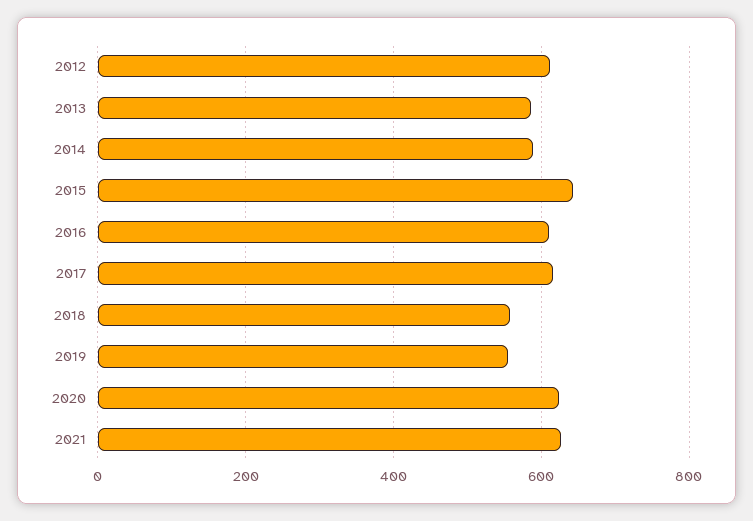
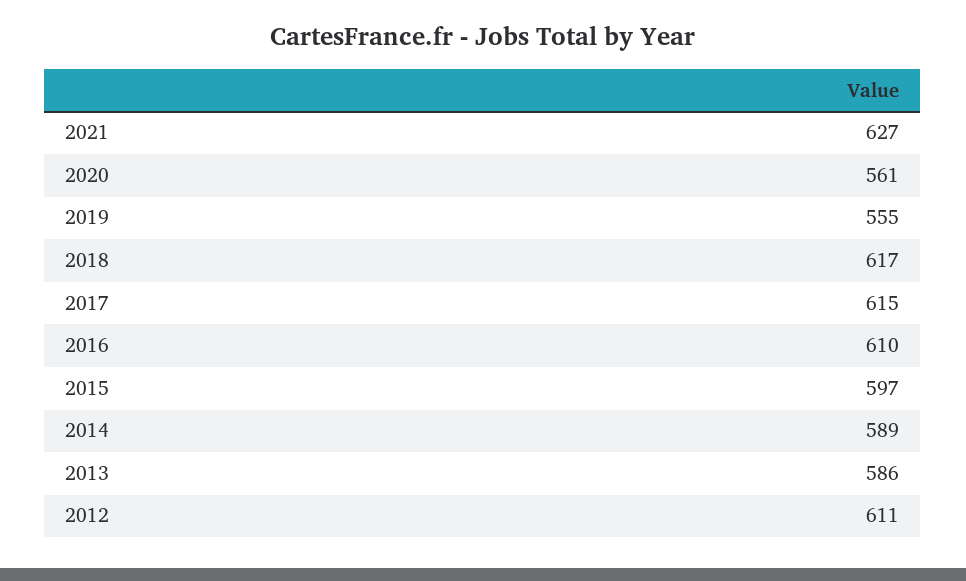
2015: 640 -> 597
2018: 560 -> 617
2020: 620 -> 561

